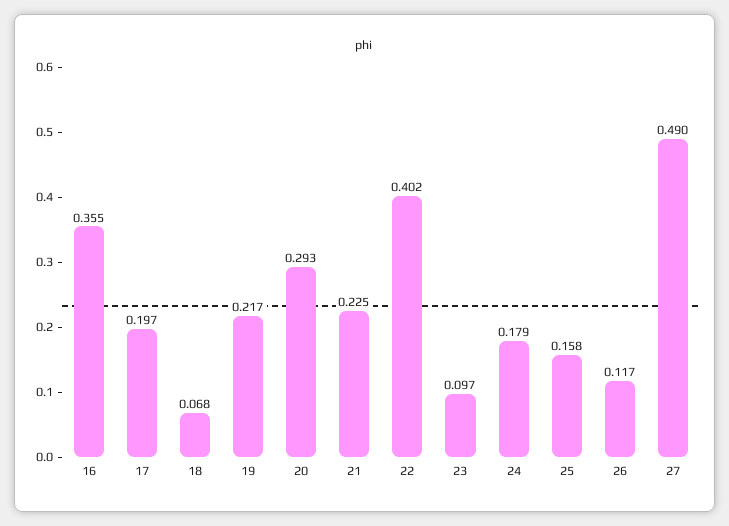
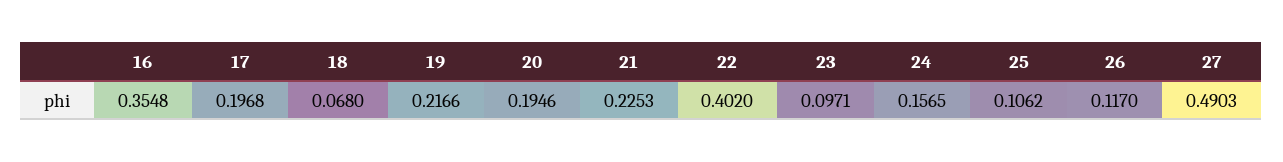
20: 0.293 -> 0.1946
24: 0.179 -> 0.1565
25: 0.158 -> 0.1062

